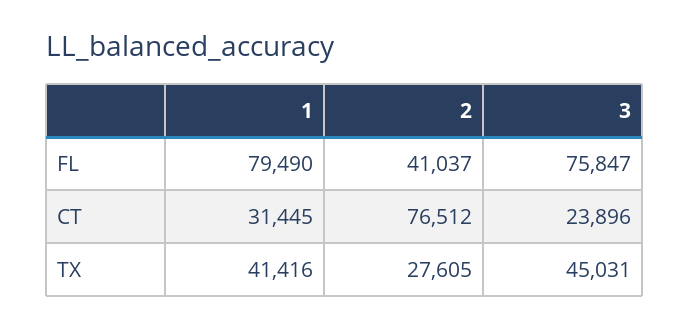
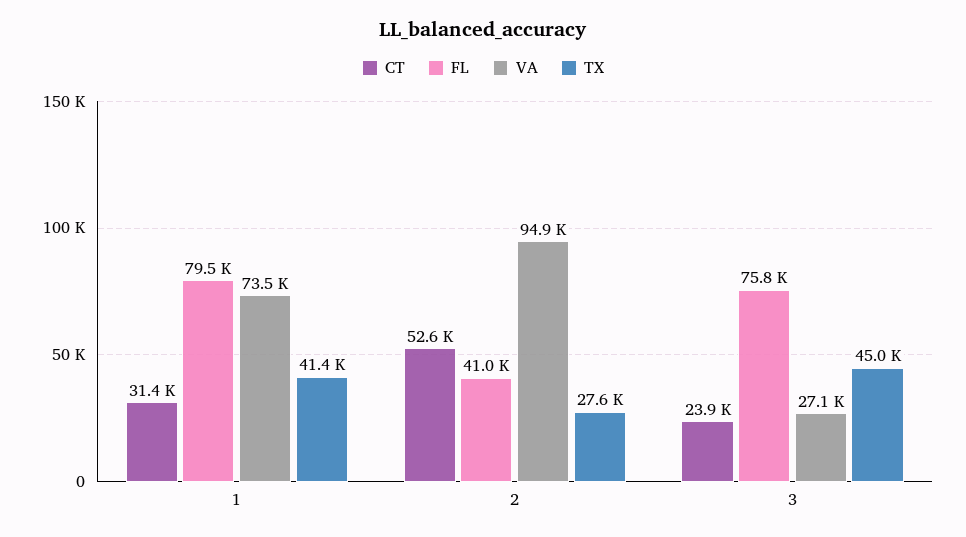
CT, 2: 76512 -> 52600
VA, 1: none -> 73500
VA, 2: none -> 94900
VA, 3: none -> 27100

